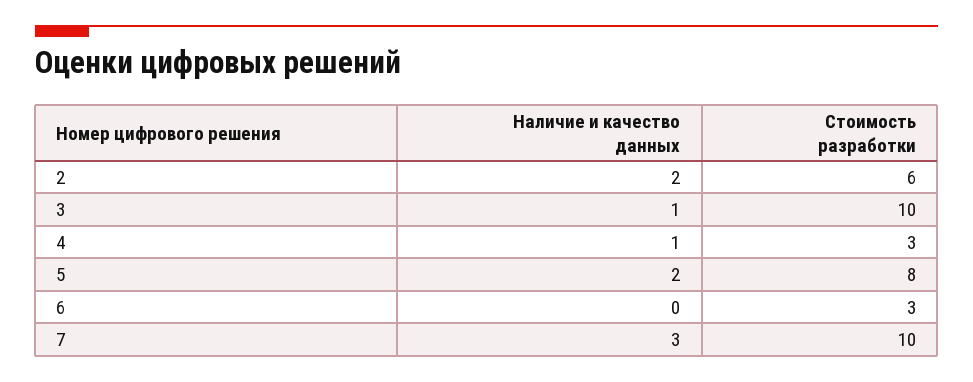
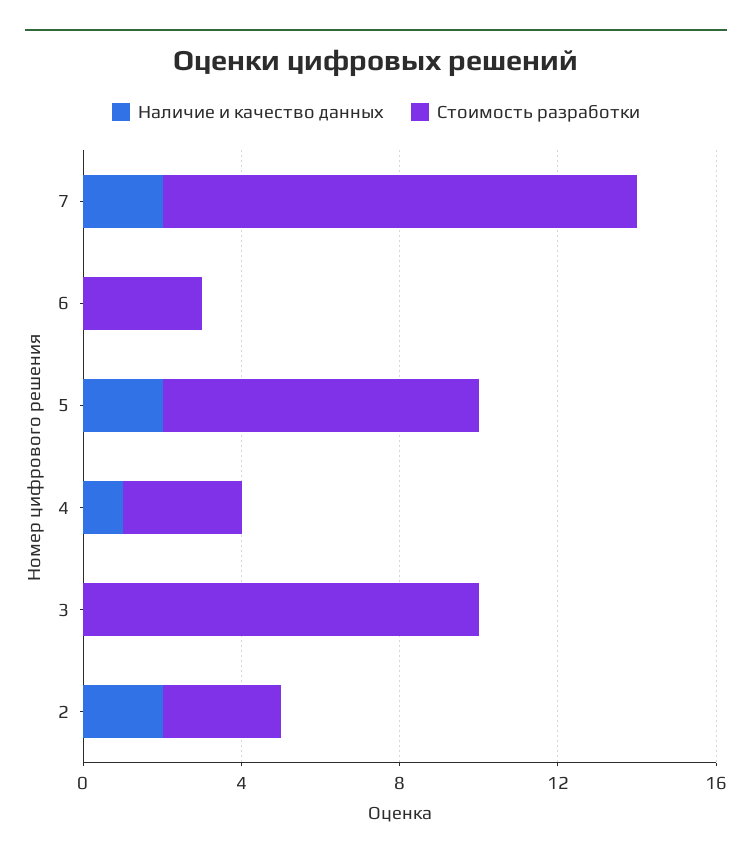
Стоимость разработки, 2: 6 -> 3
Наличие и качество данных, 3: 1 -> 0
Наличие и качество данных, 7: 3 -> 2
Стоимость разработки, 7: 10 -> 12

